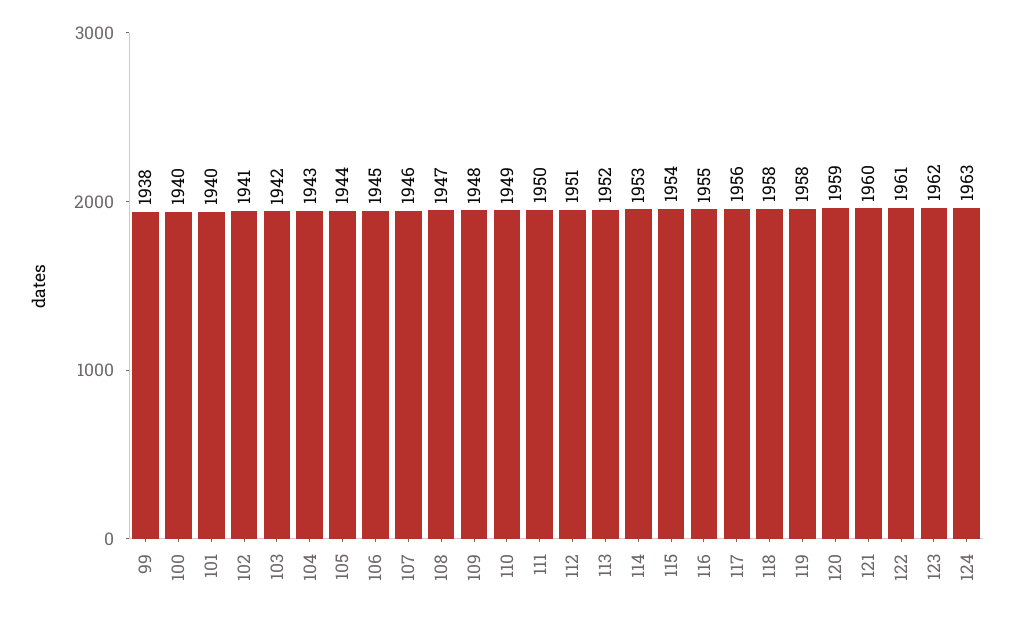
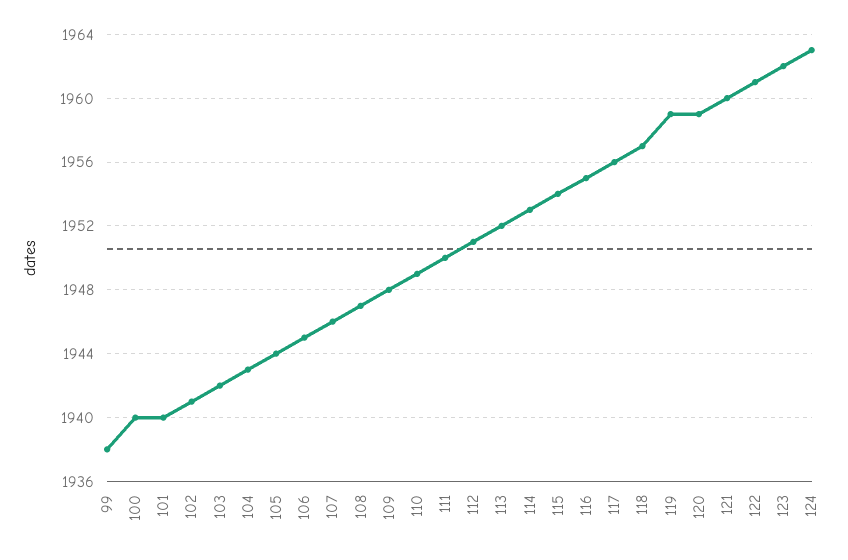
118: 1958 -> 1957
119: 1958 -> 1959

